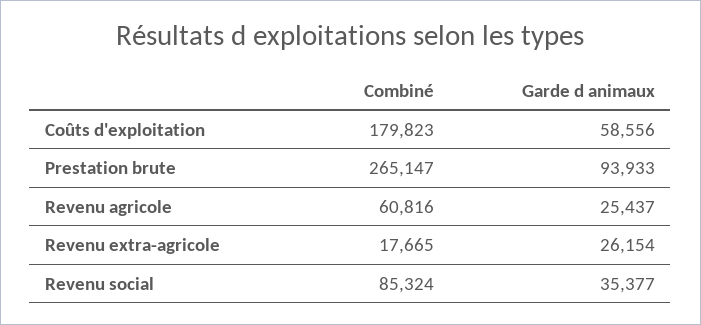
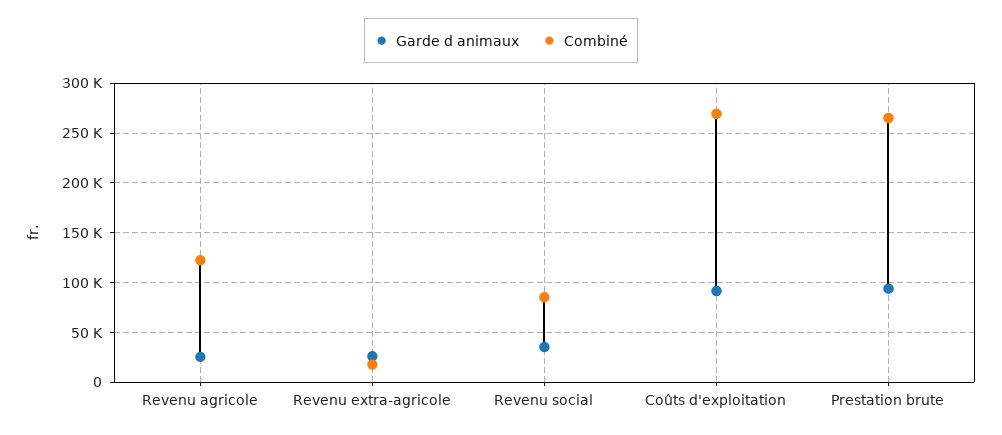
Combiné, Coûts d'exploitation: 179823 -> 270000
Garde d animaux, Coûts d'exploitation: 58556 -> 90000
Combiné, Revenu agricole: 60816 -> 120000

